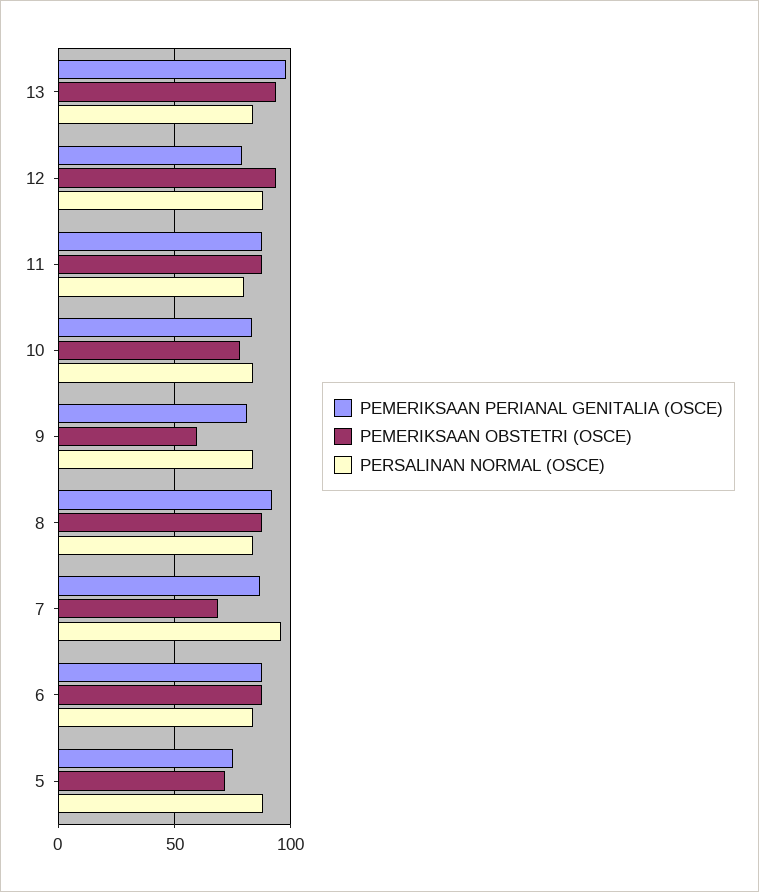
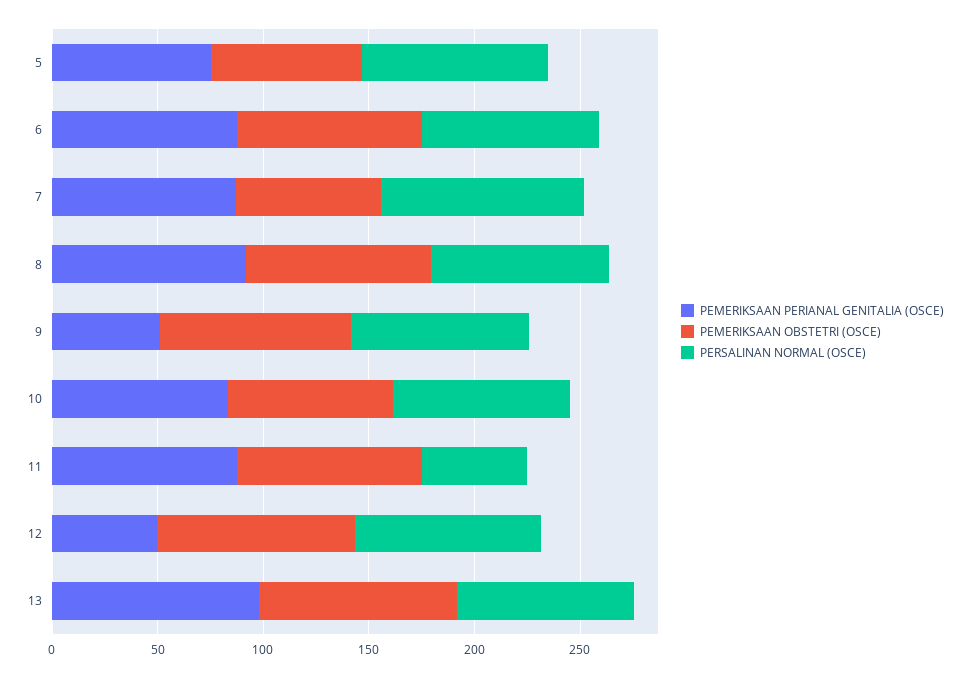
PEMERIKSAAN PERIANAL GENITALIA (OSCE), 12: 80 -> 50
PERSALINAN NORMAL (OSCE), 11: 80 -> 50
PEMERIKSAAN PERIANAL GENITALIA (OSCE), 9: 80 -> 50
PEMERIKSAAN OBSTETRI (OSCE), 9: 60 -> 90

